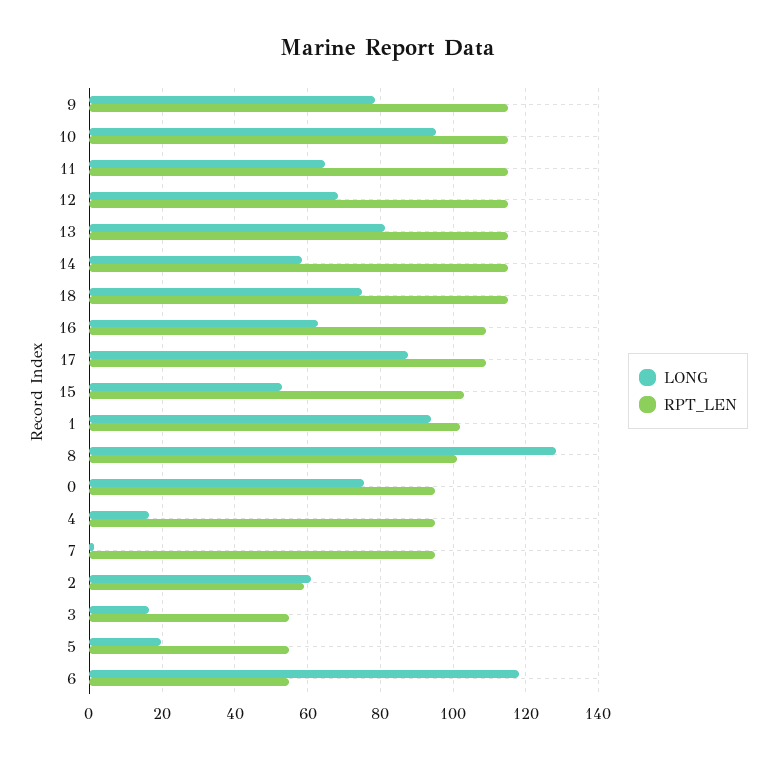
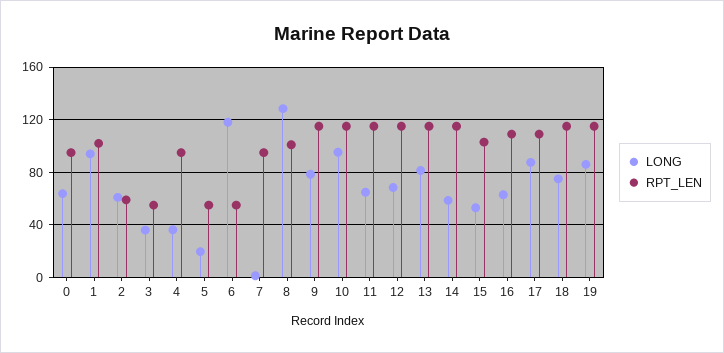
LONG, 0: 76 -> 65
LONG, 4: 16 -> 35
LONG, 3: 16 -> 35
LONG, 19: none -> 85
RPT_LEN, 19: none -> 115

